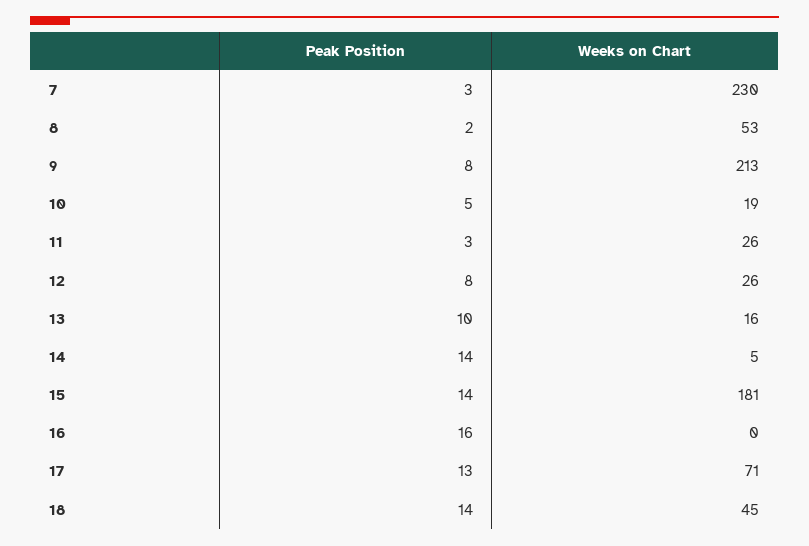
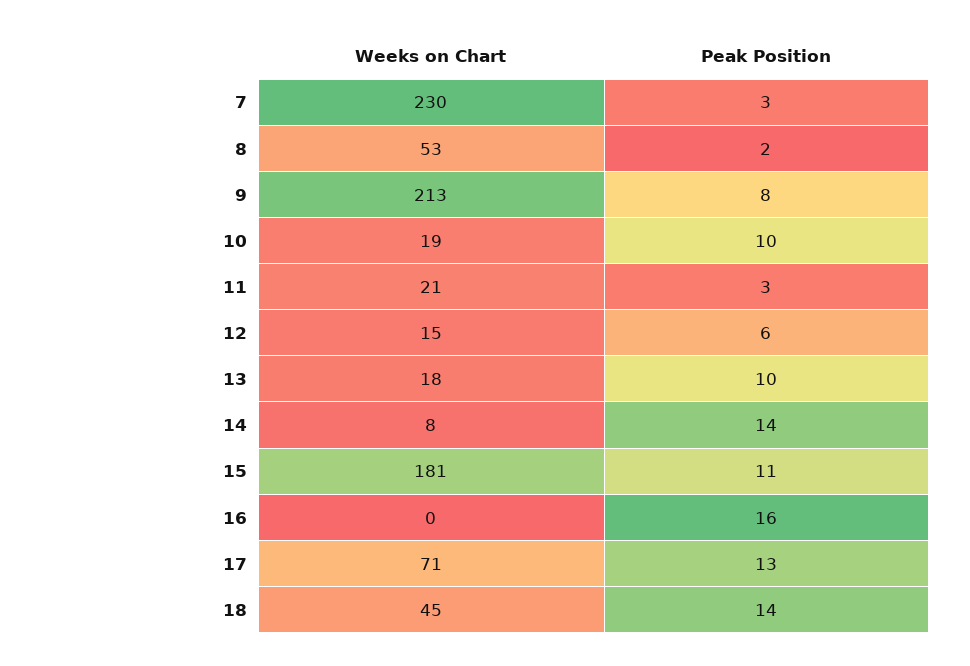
Peak Position, 10: 5 -> 10
Weeks on Chart, 11: 26 -> 21
Peak Position, 12: 8 -> 6
Weeks on Chart, 12: 26 -> 15
Weeks on Chart, 13: 16 -> 18
Weeks on Chart, 14: 5 -> 8
Peak Position, 15: 14 -> 11

